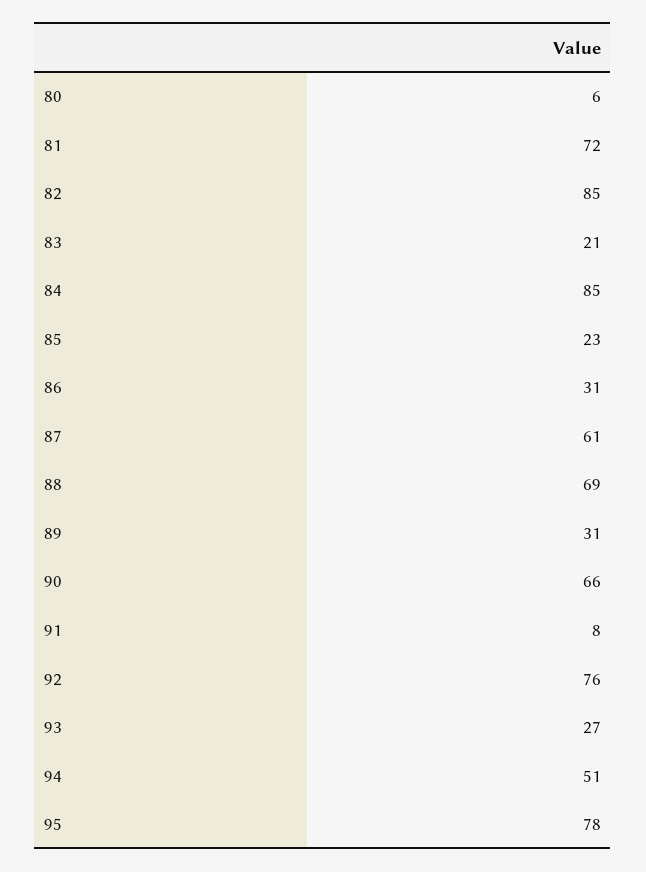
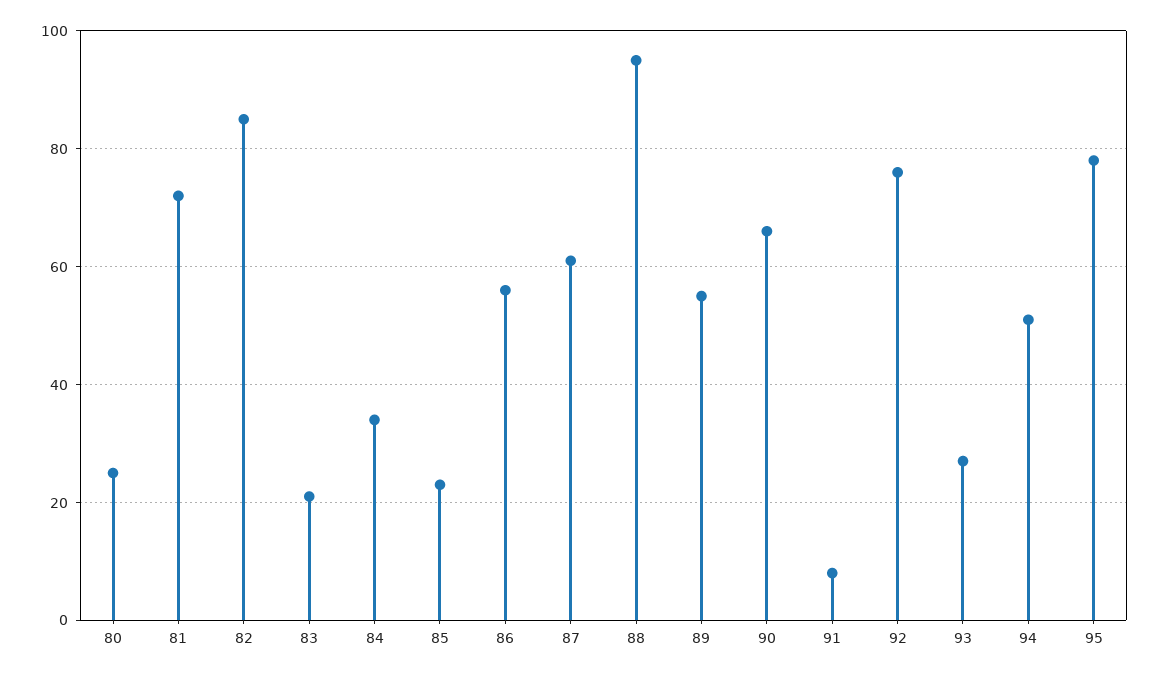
80: 6 -> 25
84: 85 -> 35
86: 31 -> 55
88: 69 -> 95
89: 31 -> 55

